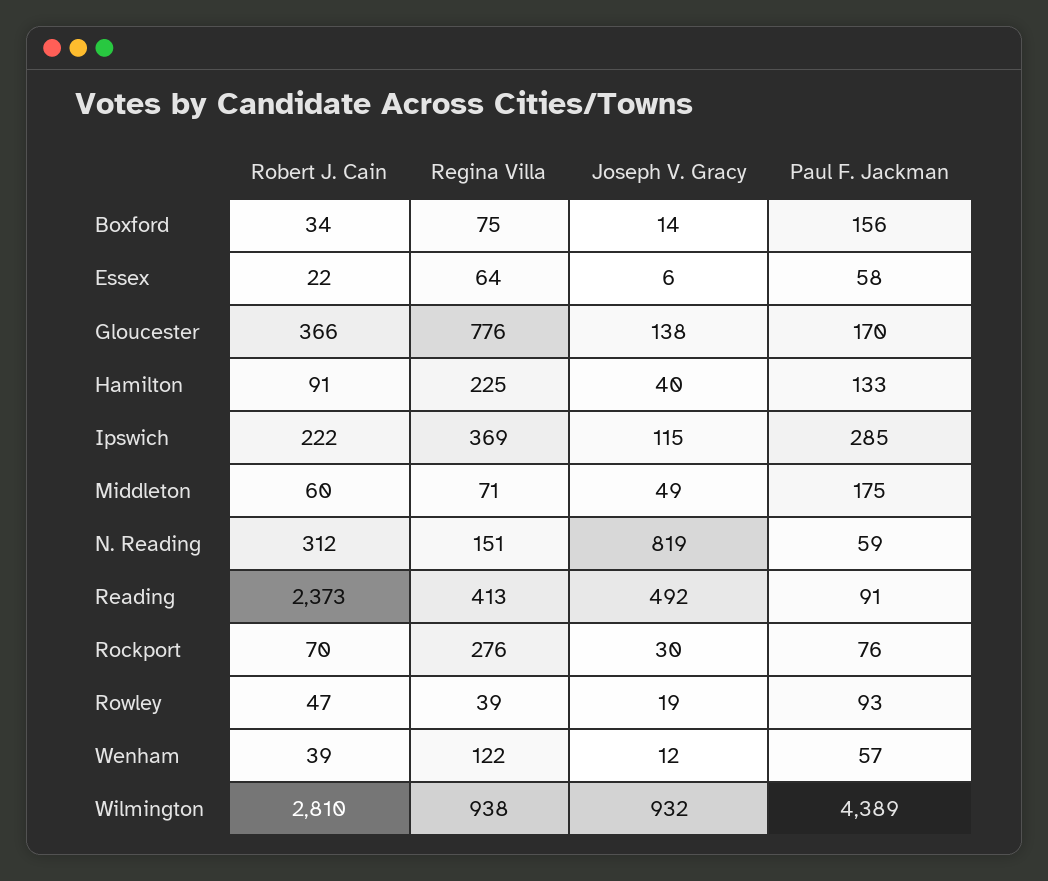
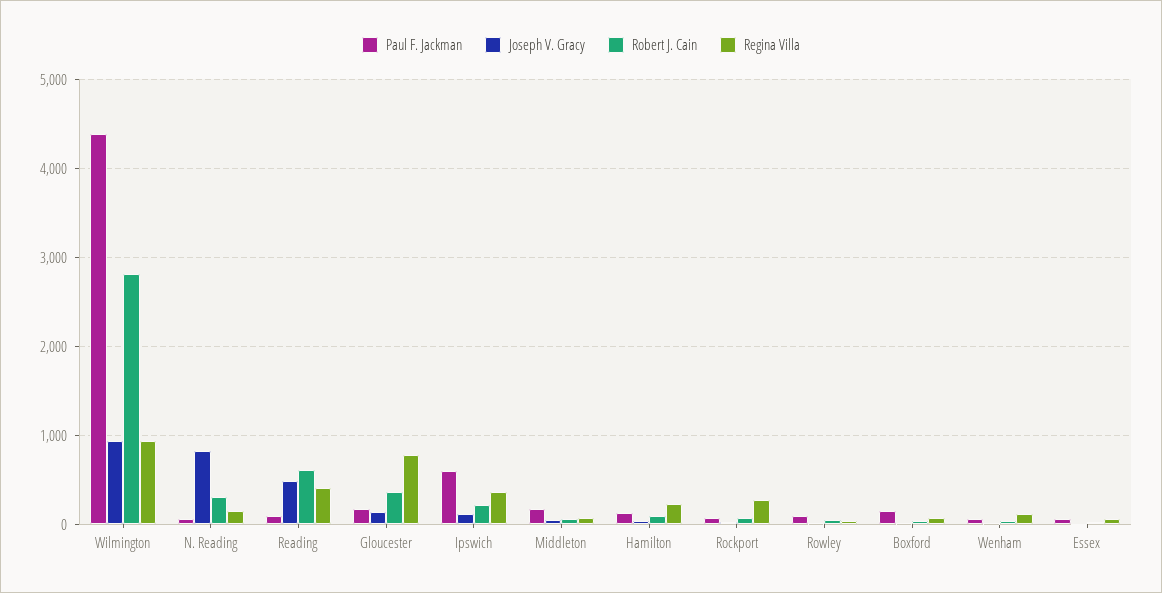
Paul F. Jackman, Ipswich: 285 -> 600
Robert J. Cain, Reading: 2373 -> 600

